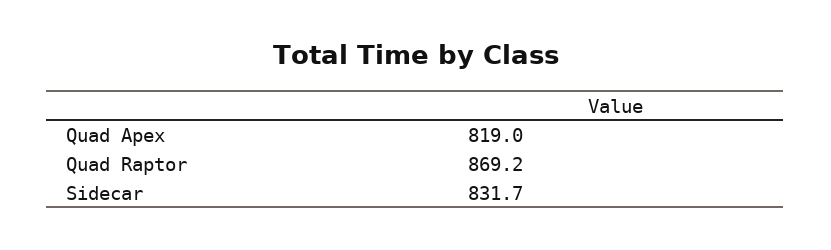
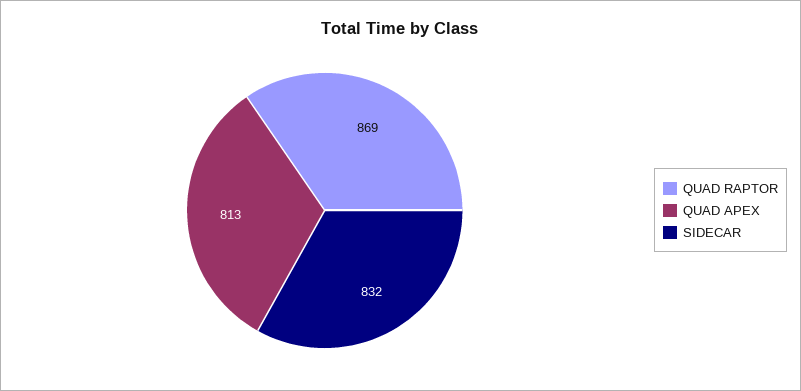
Quad Apex: 819 -> 813

